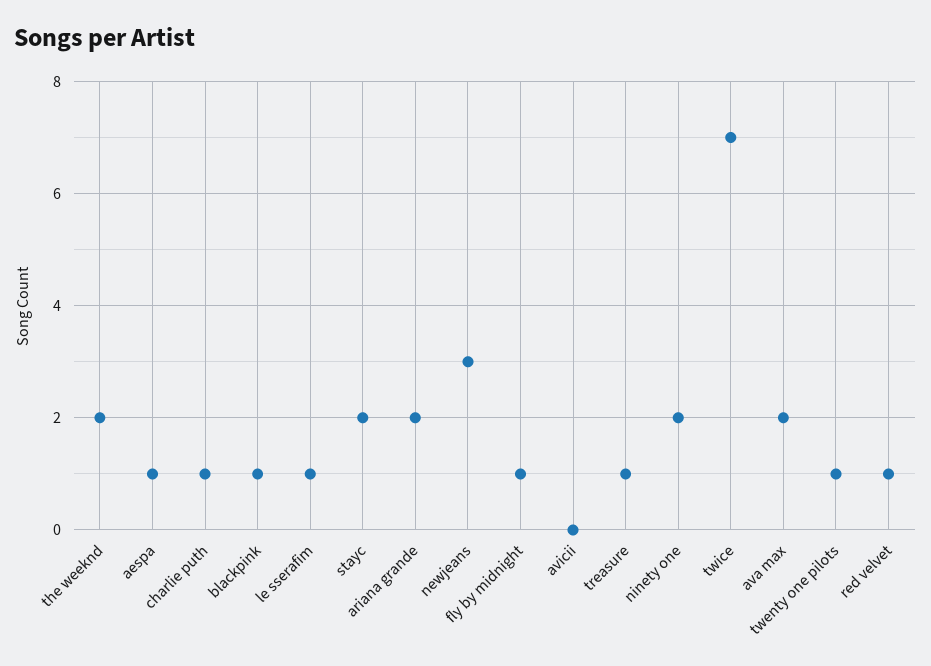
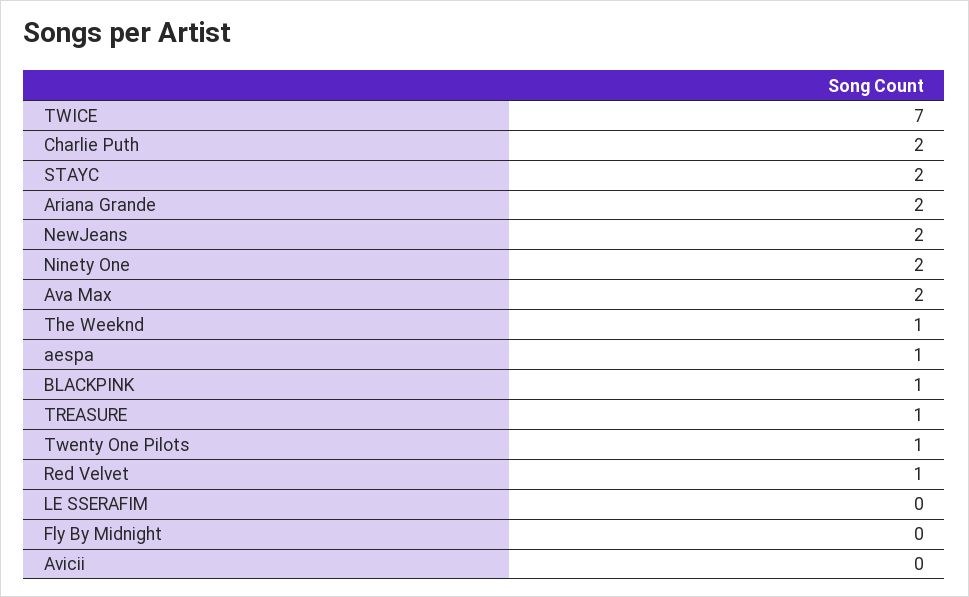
the weeknd: 2 -> 1
charlie puth: 1 -> 2
le sserafim: 1 -> 0
newjeans: 3 -> 2
fly by midnight: 1 -> 0

